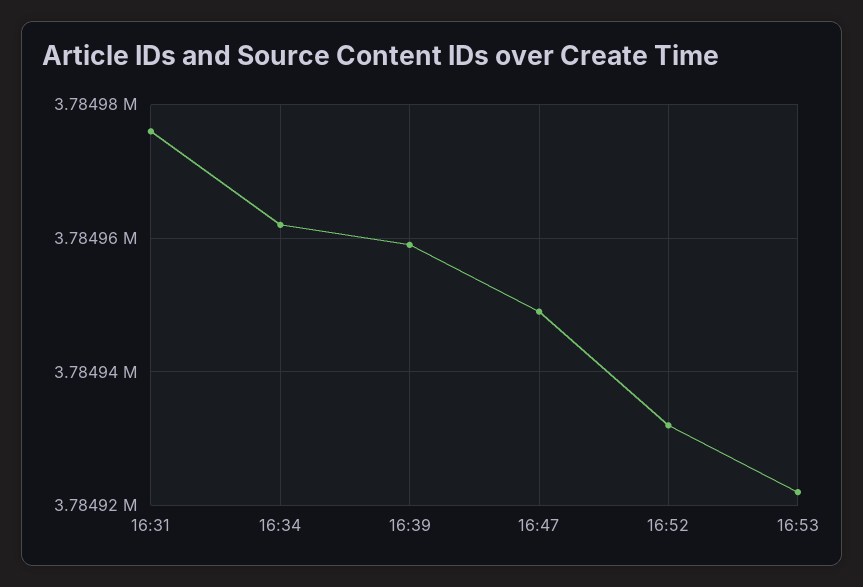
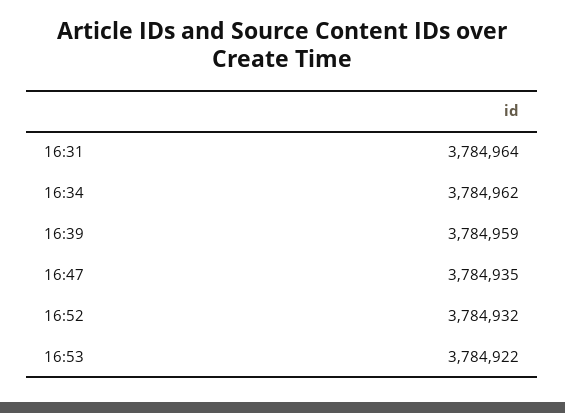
16:31: 3784975 -> 3784964
16:47: 3784950 -> 3784935

